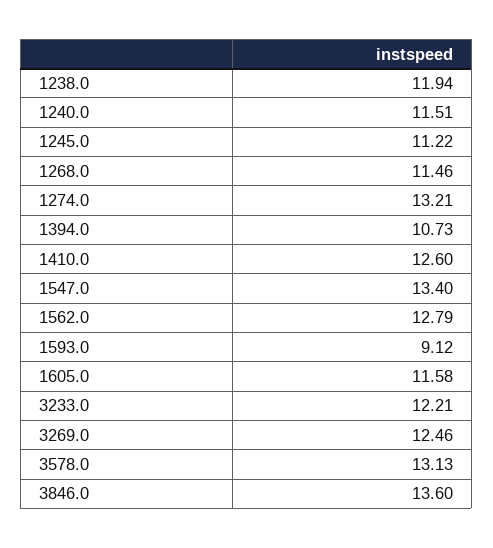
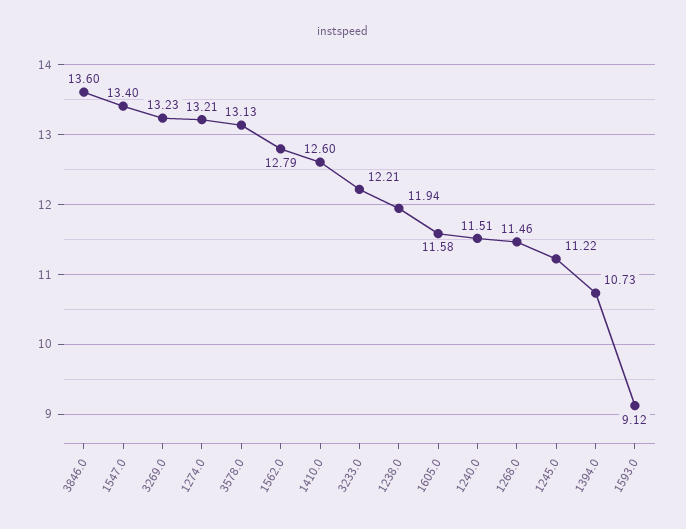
3269.0: 12.46 -> 13.23

